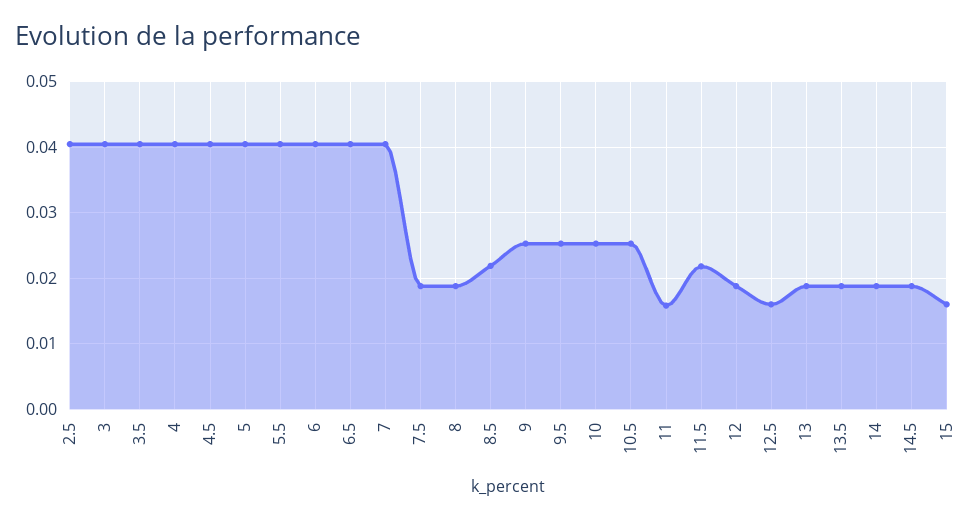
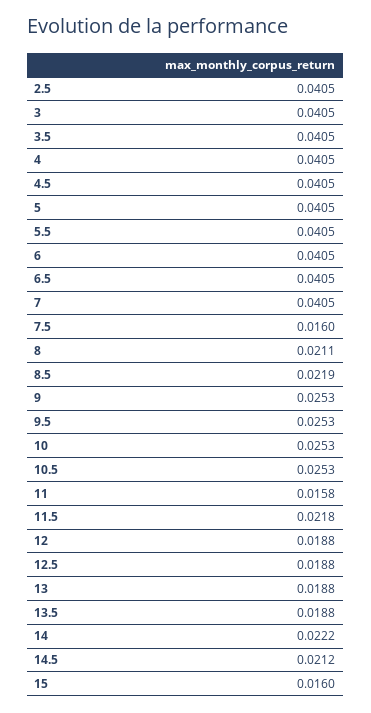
7.5: 0.019 -> 0.016
8: 0.019 -> 0.0211
12.5: 0.016 -> 0.0188
14: 0.019 -> 0.0222
14.5: 0.019 -> 0.0212

